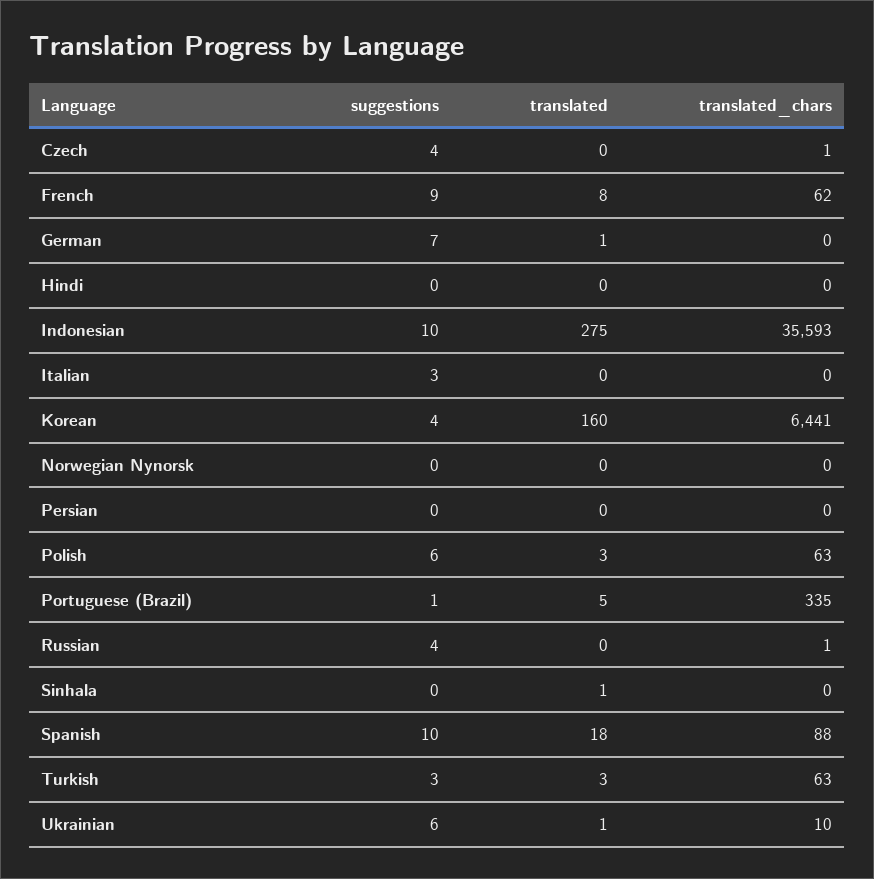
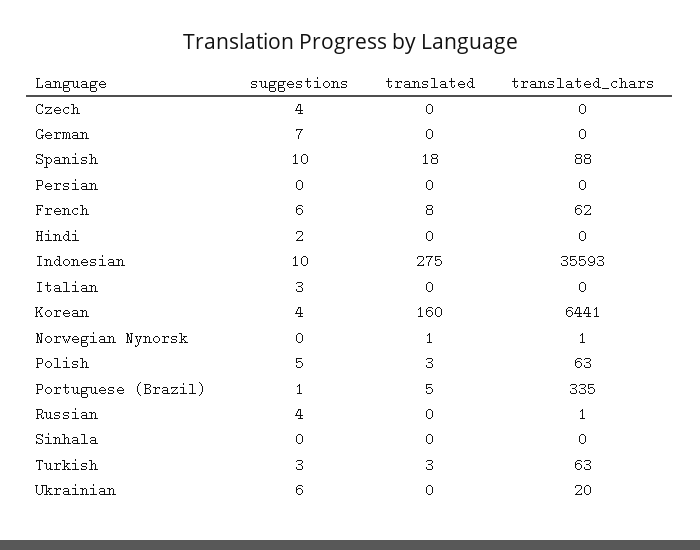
translated_chars, Czech: 1 -> 0
suggestions, French: 9 -> 6
translated, German: 1 -> 0
suggestions, Hindi: 0 -> 2
translated, Norwegian Nynorsk: 0 -> 1
translated_chars, Norwegian Nynorsk: 0 -> 1
suggestions, Polish: 6 -> 5
translated, Sinhala: 1 -> 0
translated, Ukrainian: 1 -> 0
translated_chars, Ukrainian: 10 -> 20

